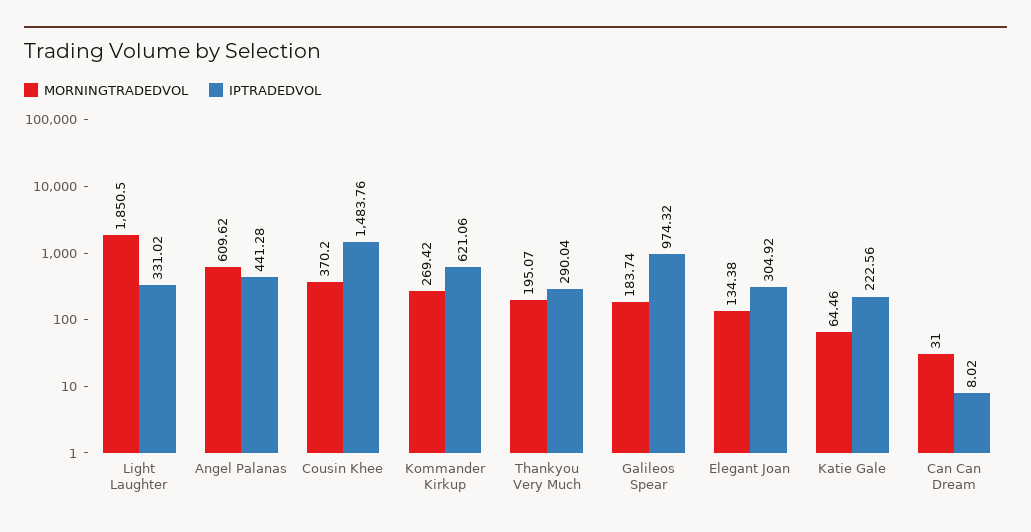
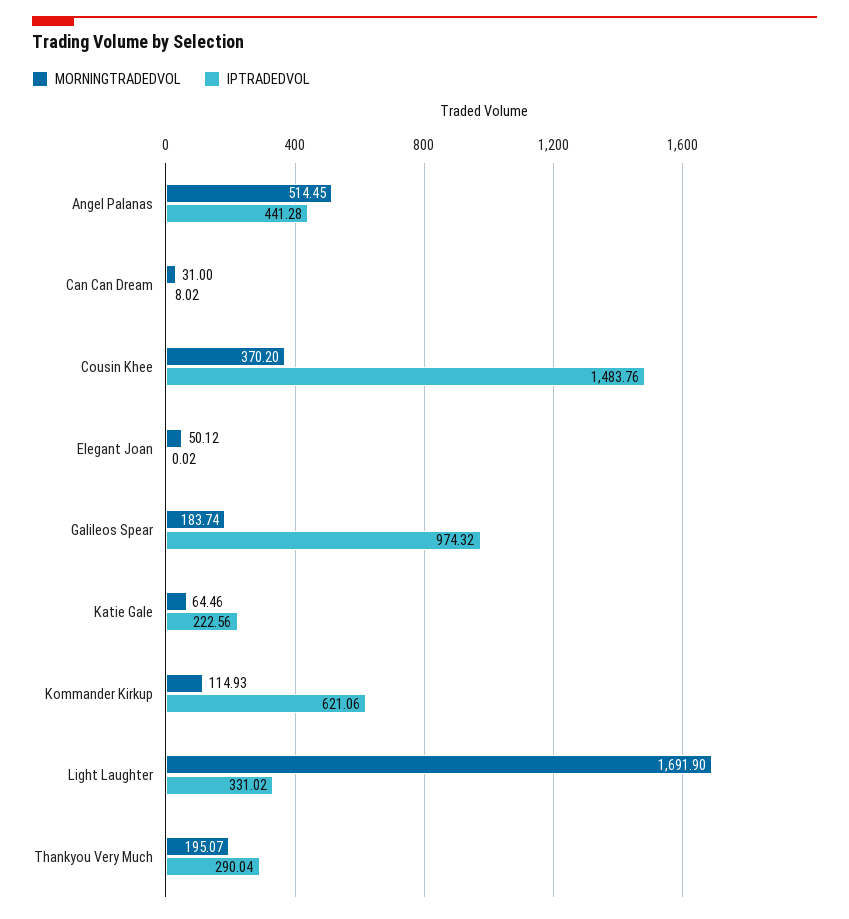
MORNINGTRADEDVOL, Light Laughter: 1850.5 -> 1691.9
MORNINGTRADEDVOL, Angel Palanas: 609.62 -> 514.45
MORNINGTRADEDVOL, Kommander Kirkup: 269.42 -> 114.93
MORNINGTRADEDVOL, Elegant Joan: 134.38 -> 50.12
IPTRADEDVOL, Elegant Joan: 304.92 -> 0.02

